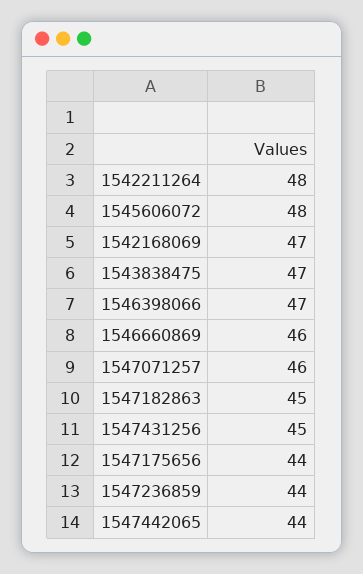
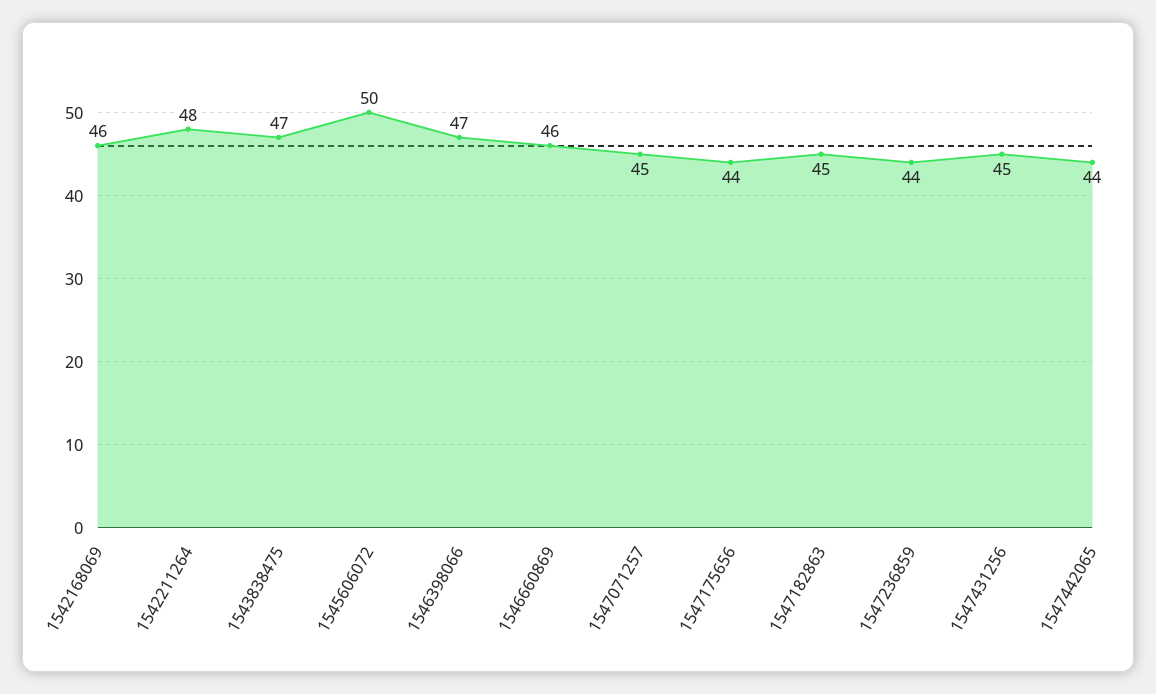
1545606072: 48 -> 50
1542168069: 47 -> 46
1547071257: 46 -> 45

